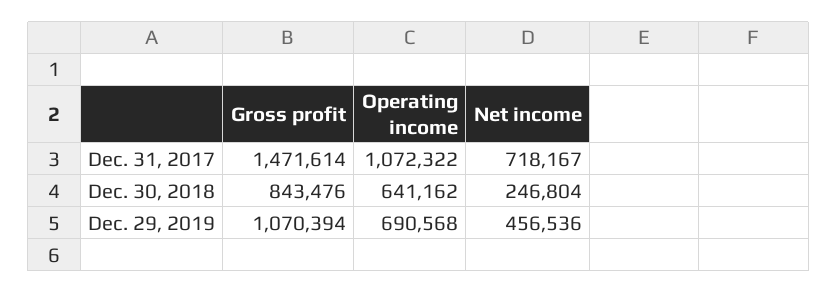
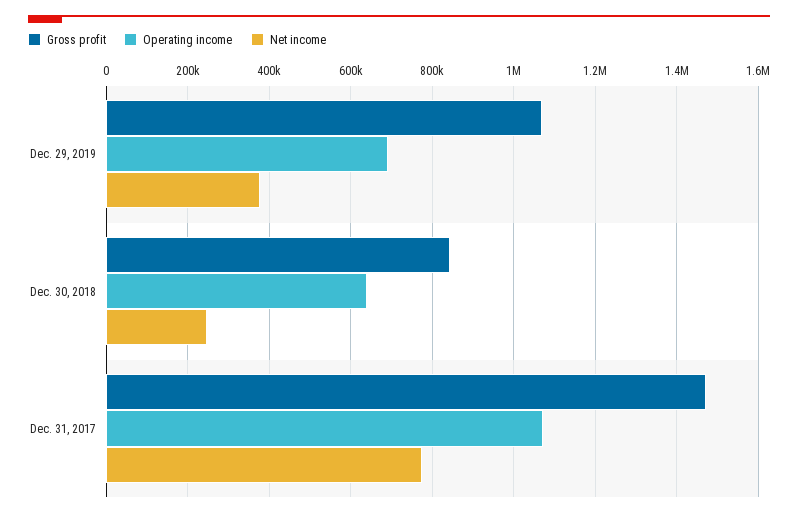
Net income, Dec. 31, 2017: 718167 -> 780000
Net income, Dec. 29, 2019: 456536 -> 380000

